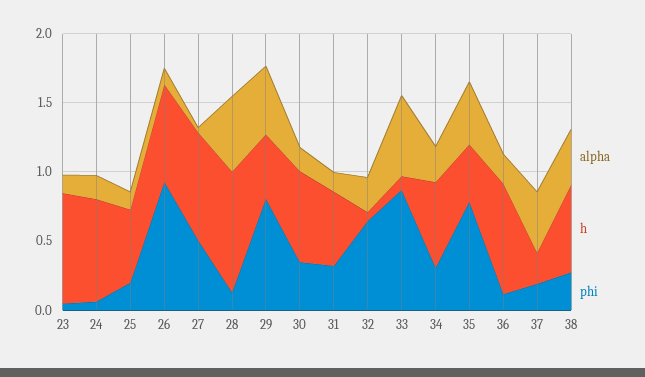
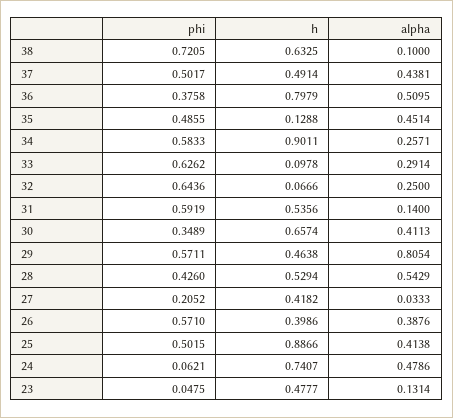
h, 23: 0.8 -> 0.4777
alpha, 24: 0.2 -> 0.4786
alpha, 25: 0.1 -> 0.4138
h, 25: 0.5 -> 0.8866
phi, 25: 0.2 -> 0.5015
alpha, 26: 0.1 -> 0.3876
h, 26: 0.7 -> 0.3986
phi, 26: 0.9 -> 0.571
h, 27: 0.8 -> 0.4182
phi, 27: 0.5 -> 0.2052
h, 28: 0.9 -> 0.5294
phi, 28: 0.1 -> 0.426
alpha, 29: 0.5 -> 0.8054
phi, 29: 0.8 -> 0.5711
alpha, 30: 0.2 -> 0.4113
phi, 31: 0.3 -> 0.5919
alpha, 33: 0.6 -> 0.2914
phi, 33: 0.9 -> 0.6262
h, 34: 0.6 -> 0.9011
phi, 34: 0.3 -> 0.5833
h, 35: 0.4 -> 0.1288
phi, 35: 0.8 -> 0.4855
alpha, 36: 0.2 -> 0.5095
phi, 36: 0.1 -> 0.3758
h, 37: 0.2 -> 0.4914
phi, 37: 0.2 -> 0.5017
alpha, 38: 0.4 -> 0.1
phi, 38: 0.3 -> 0.7205

